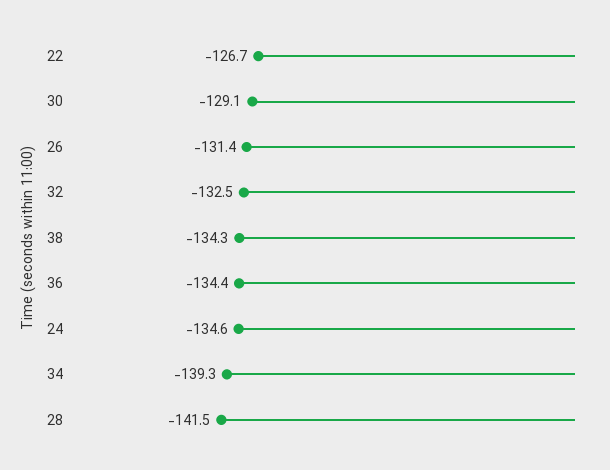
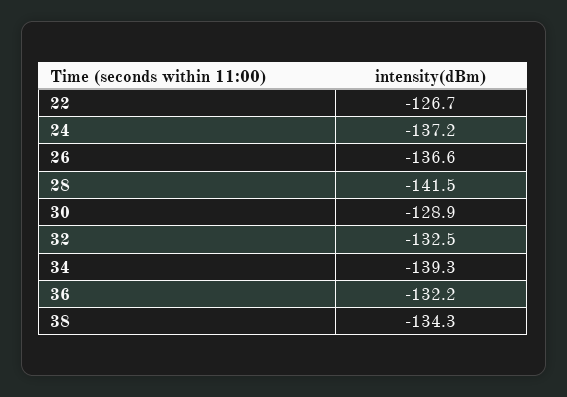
30: -129.1 -> -128.9
26: -131.4 -> -136.6
36: -134.4 -> -132.2
24: -134.6 -> -137.2

